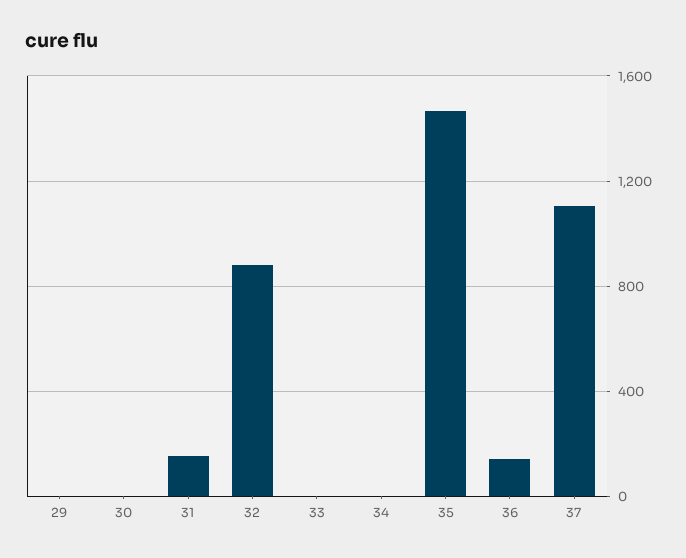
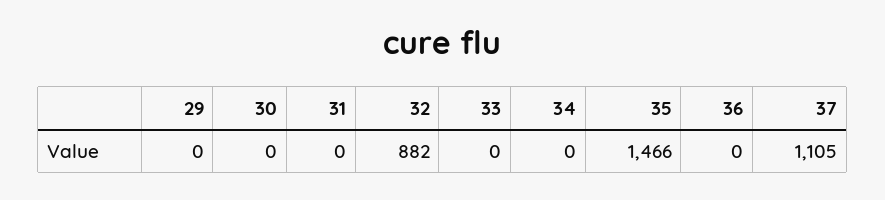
31: 150 -> 0
36: 150 -> 0

